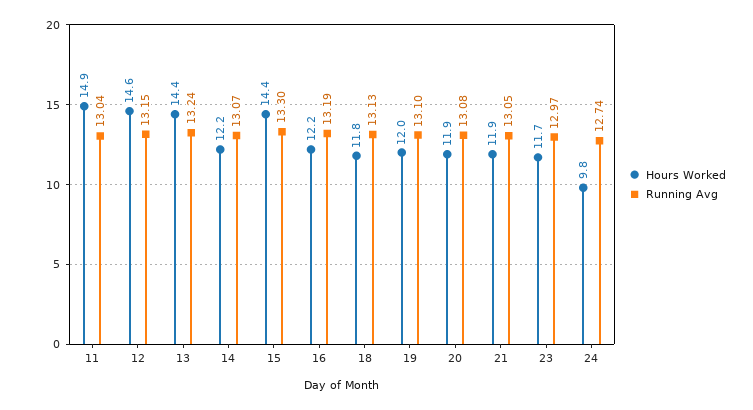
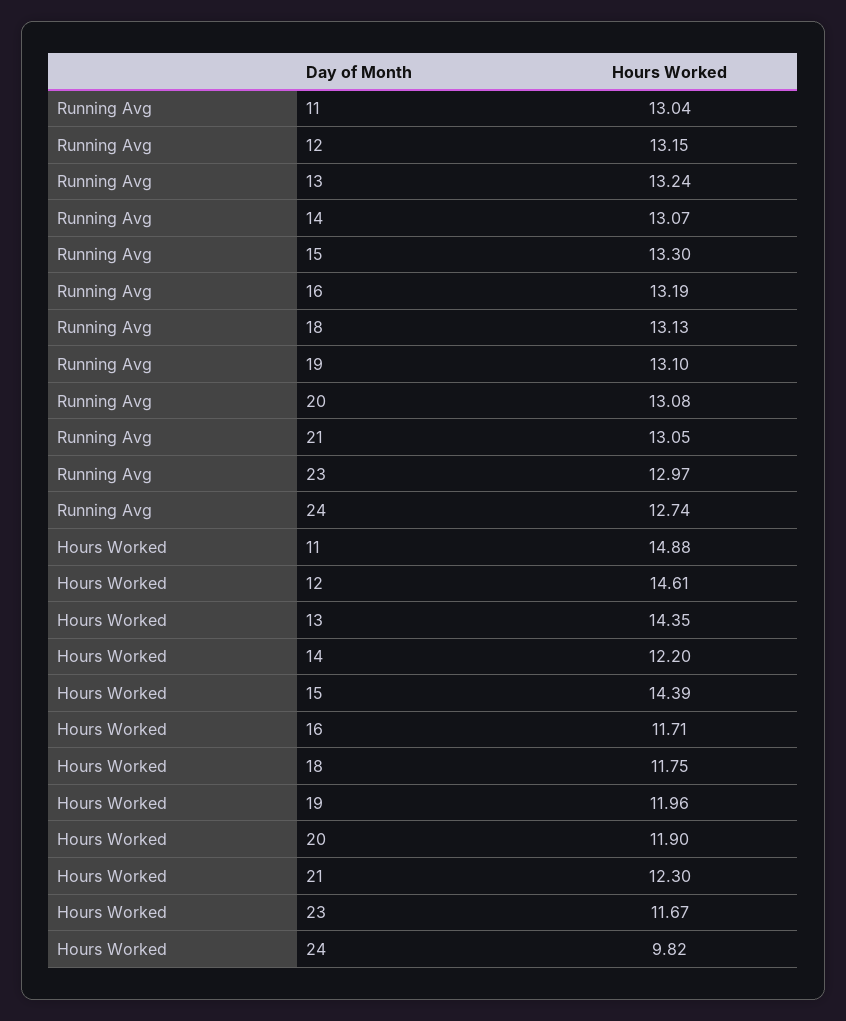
Hours Worked, 16: 12.2 -> 11.71
Hours Worked, 21: 11.9 -> 12.3

